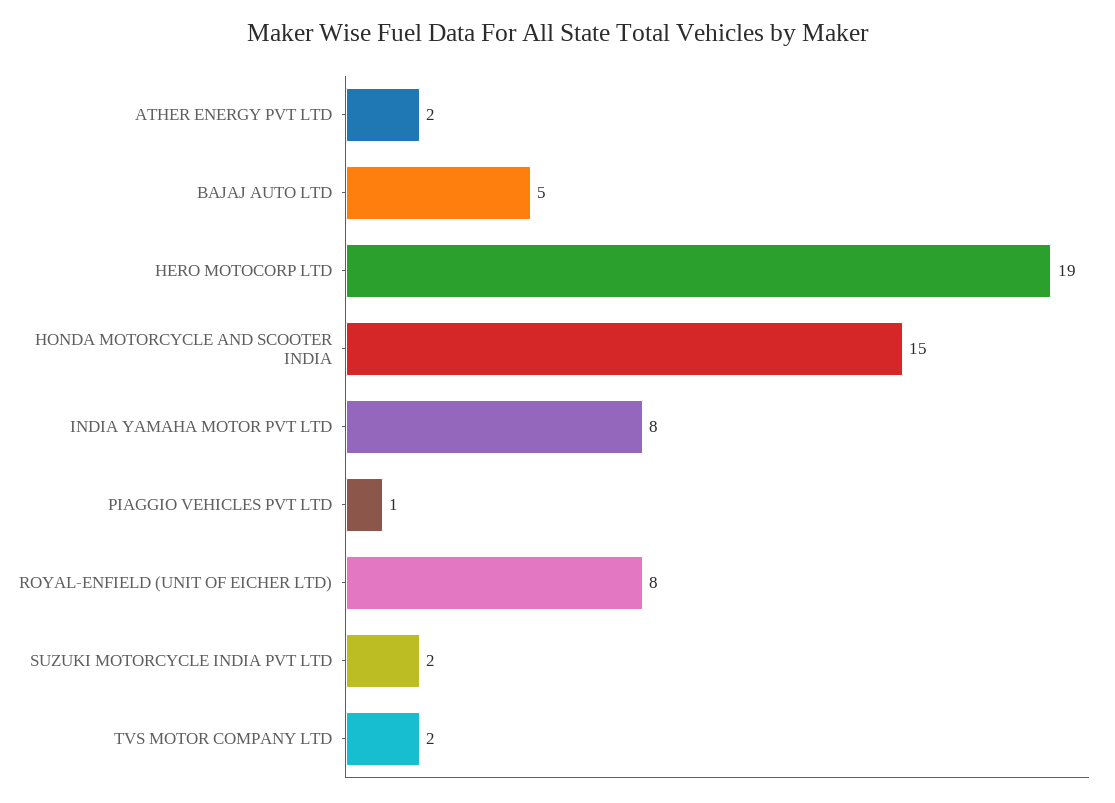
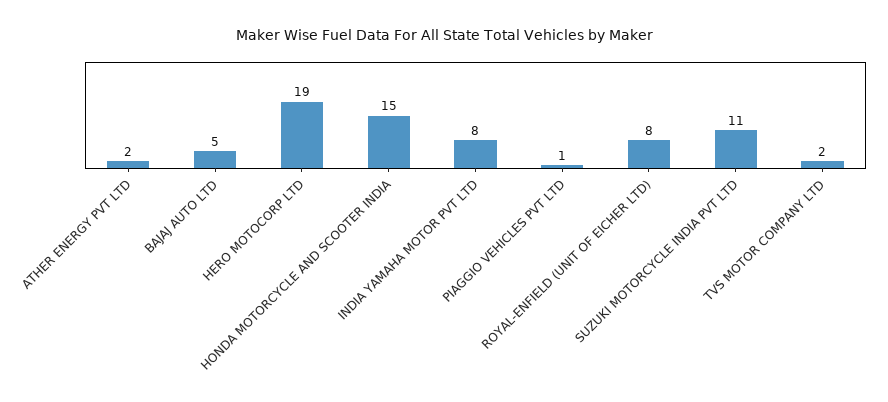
SUZUKI MOTORCYCLE INDIA PVT LTD: 2 -> 11

